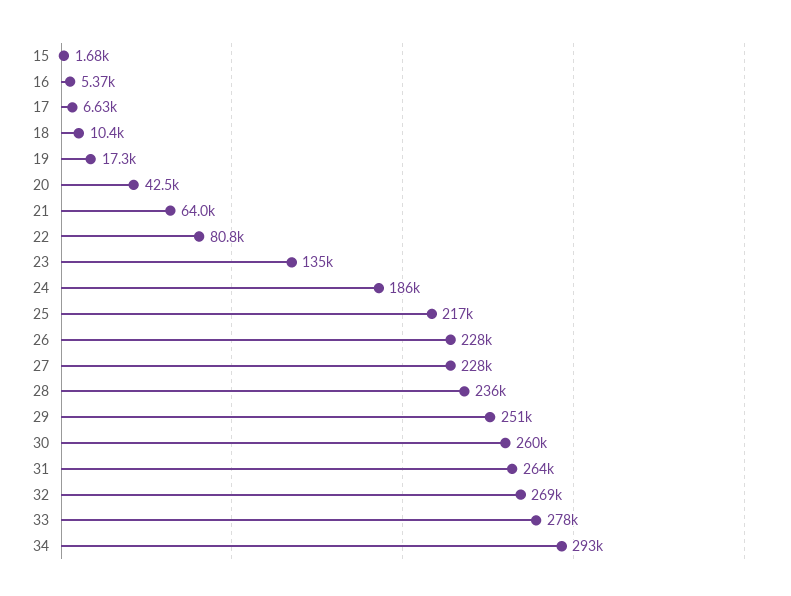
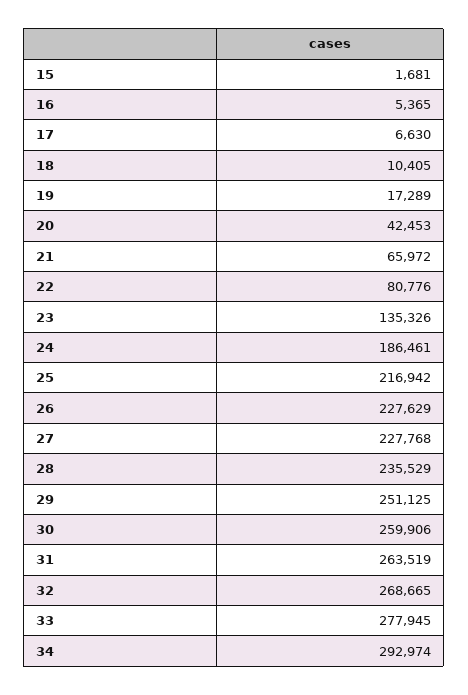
21: 64000 -> 65972

